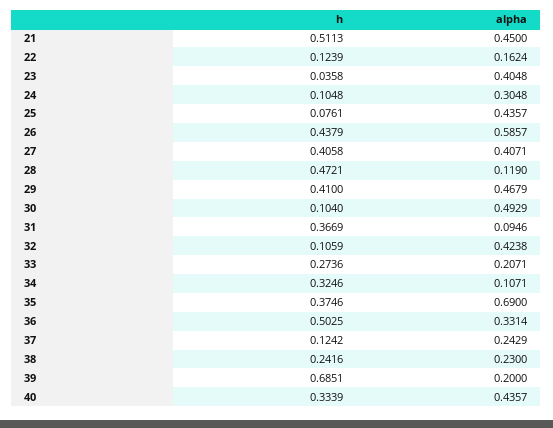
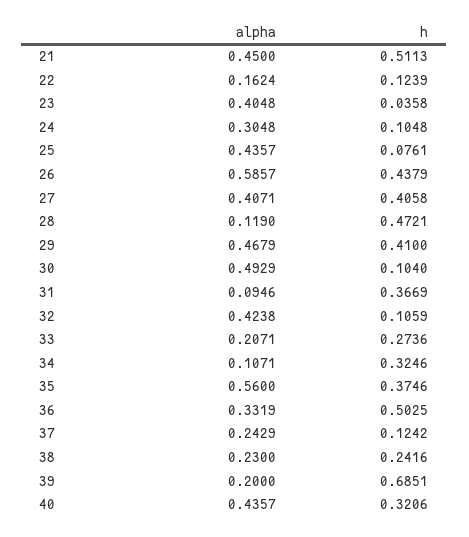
alpha, 35: 0.69 -> 0.56
alpha, 36: 0.3314 -> 0.3319
h, 40: 0.3339 -> 0.3206

